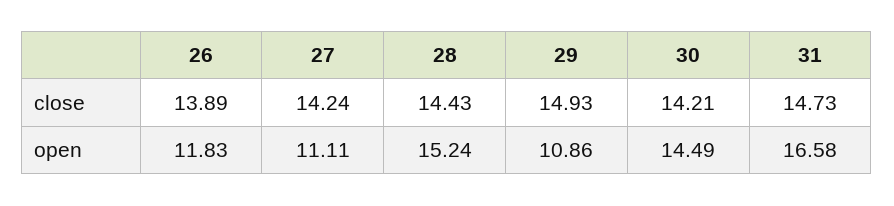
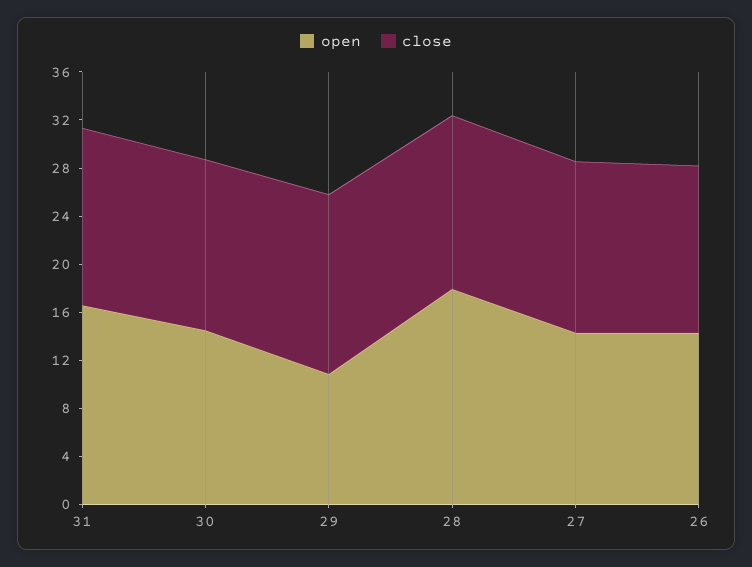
open, 26: 11.83 -> 14
open, 27: 11.11 -> 14
open, 28: 15.24 -> 18

